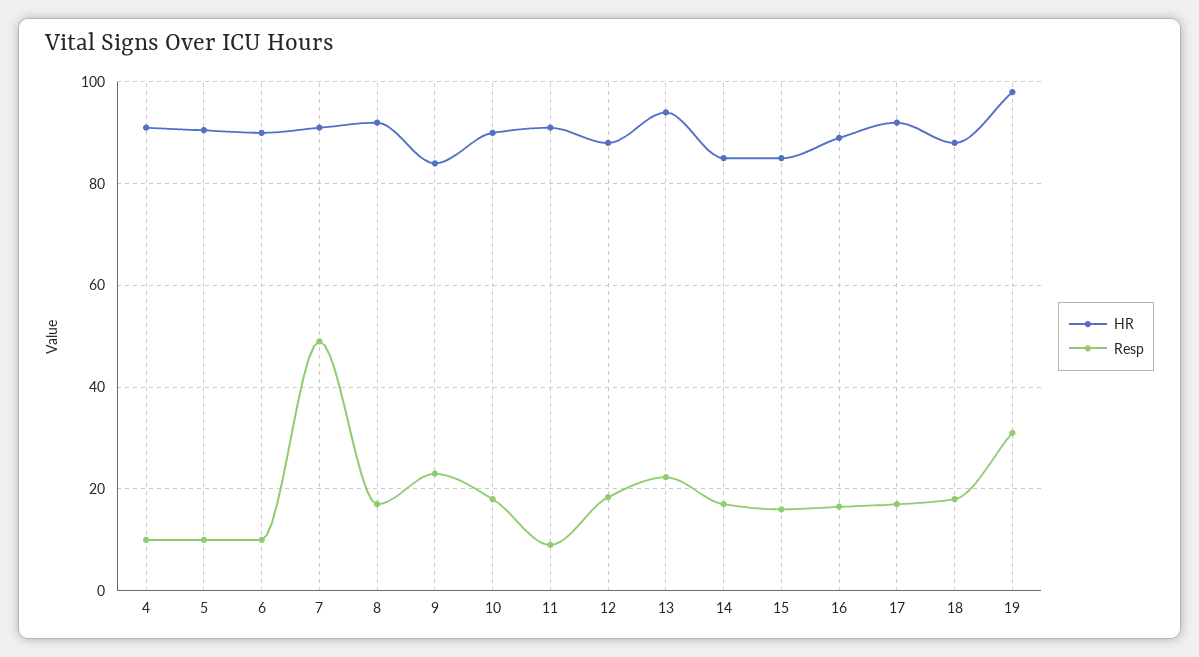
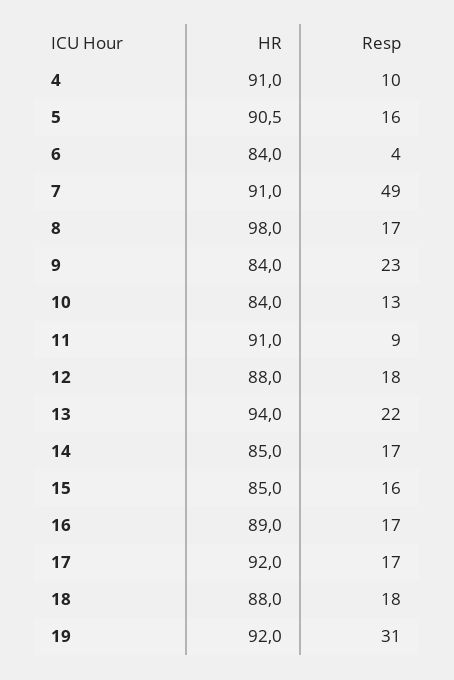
Resp, 5: 10 -> 16
HR, 6: 90 -> 84
Resp, 6: 10 -> 4
HR, 8: 92 -> 98
HR, 10: 90 -> 84
Resp, 10: 18 -> 13
HR, 19: 98 -> 92

